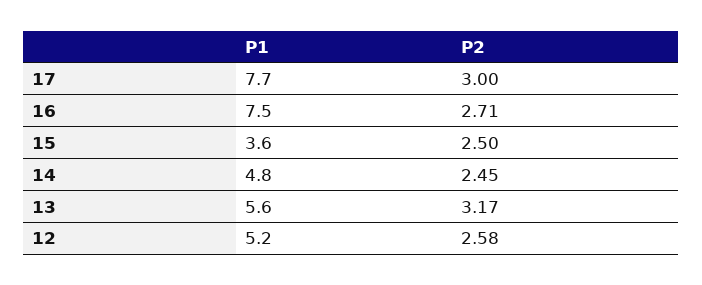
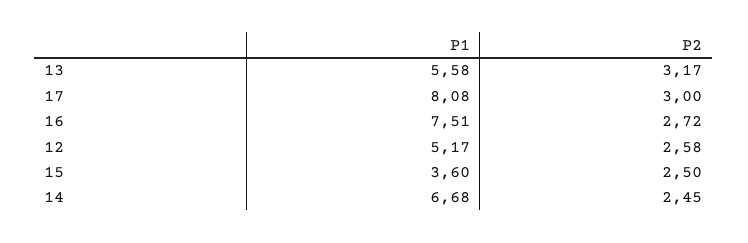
P1, 17: 7.7 -> 8.08
P2, 16: 2.71 -> 2.72
P1, 14: 4.8 -> 6.68

